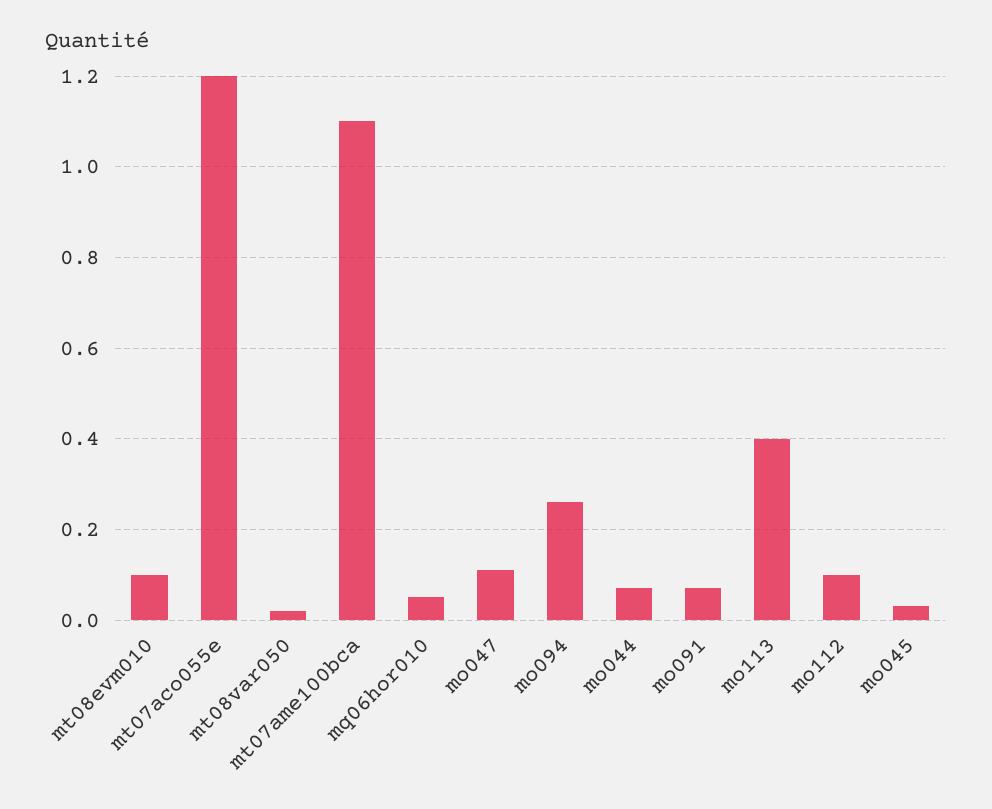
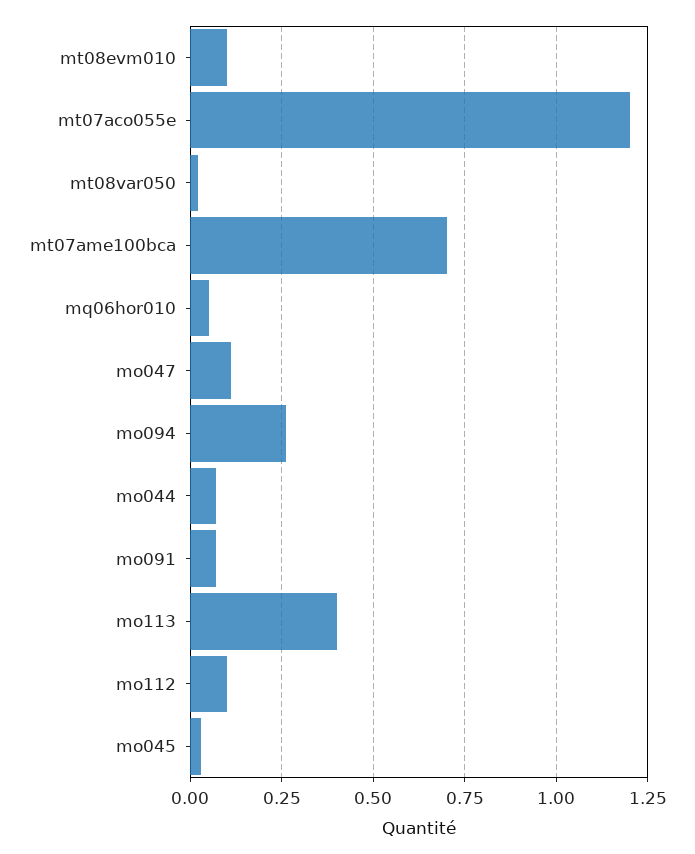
mt07ame100bca: 1.1 -> 0.7

